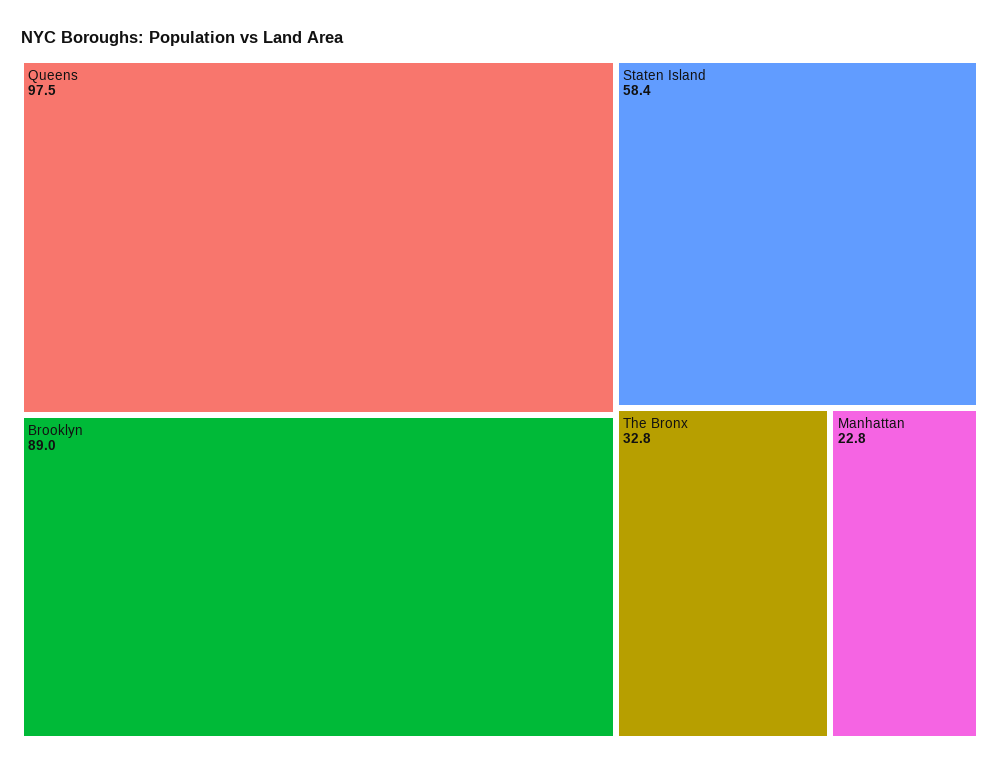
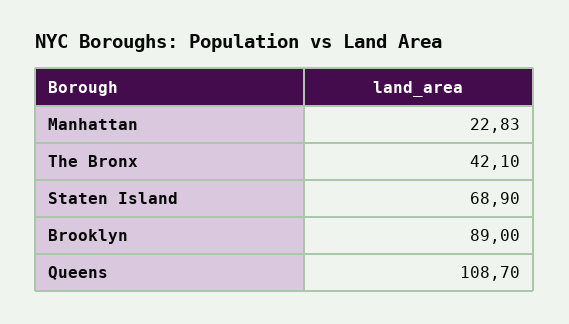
Queens: 97.5 -> 108.7
Staten Island: 58.4 -> 68.9
The Bronx: 32.8 -> 42.1

